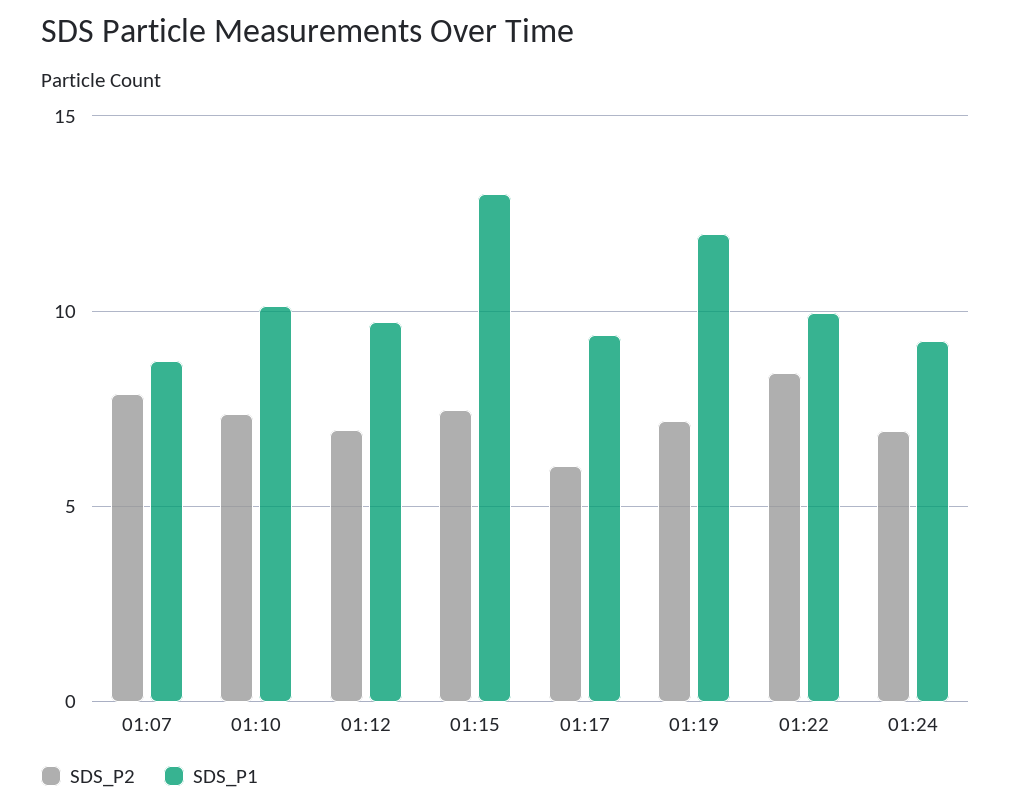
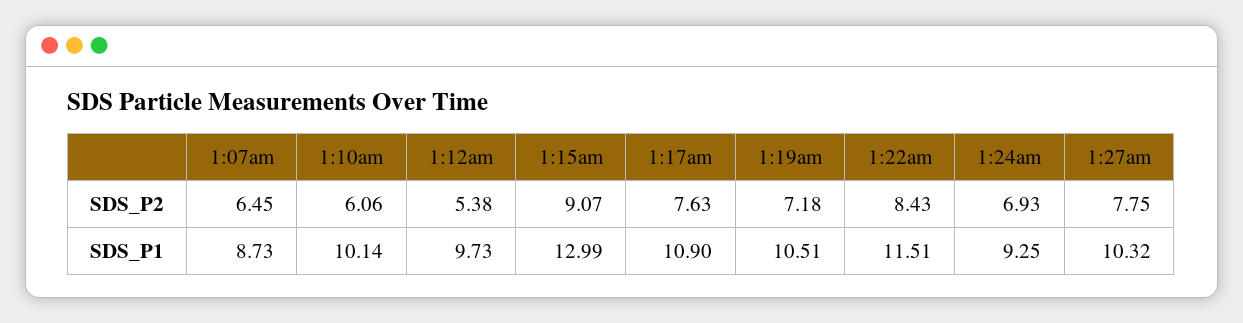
SDS_P2, 01:07: 8 -> 6.45
SDS_P2, 01:10: 7.5 -> 6.06
SDS_P2, 01:12: 7 -> 5.38
SDS_P2, 01:15: 7.5 -> 9.07
SDS_P2, 01:17: 6 -> 7.63
SDS_P1, 01:17: 9.5 -> 10.9
SDS_P1, 01:19: 12 -> 10.51
SDS_P1, 01:22: 10 -> 11.51
SDS_P2, 1:27am: none -> 7.75
SDS_P1, 1:27am: none -> 10.32

